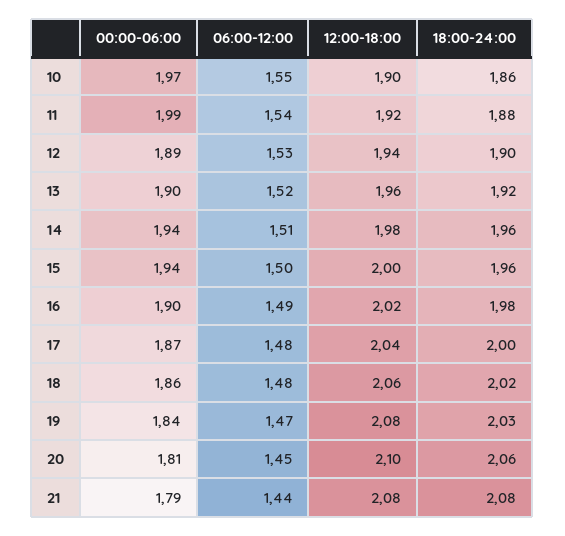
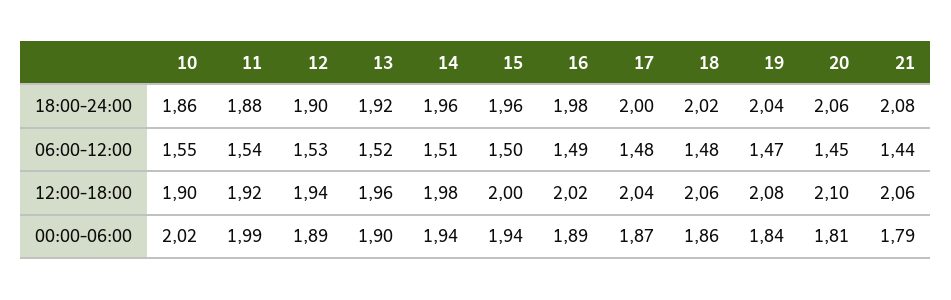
00:00-06:00, 10: 1.97 -> 2.02
00:00-06:00, 16: 1.9 -> 1.89
18:00-24:00, 19: 2.03 -> 2.04
12:00-18:00, 21: 2.08 -> 2.06

